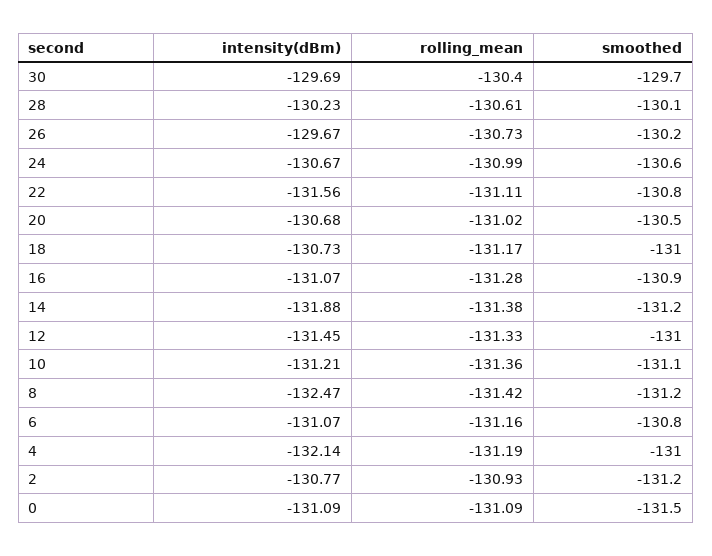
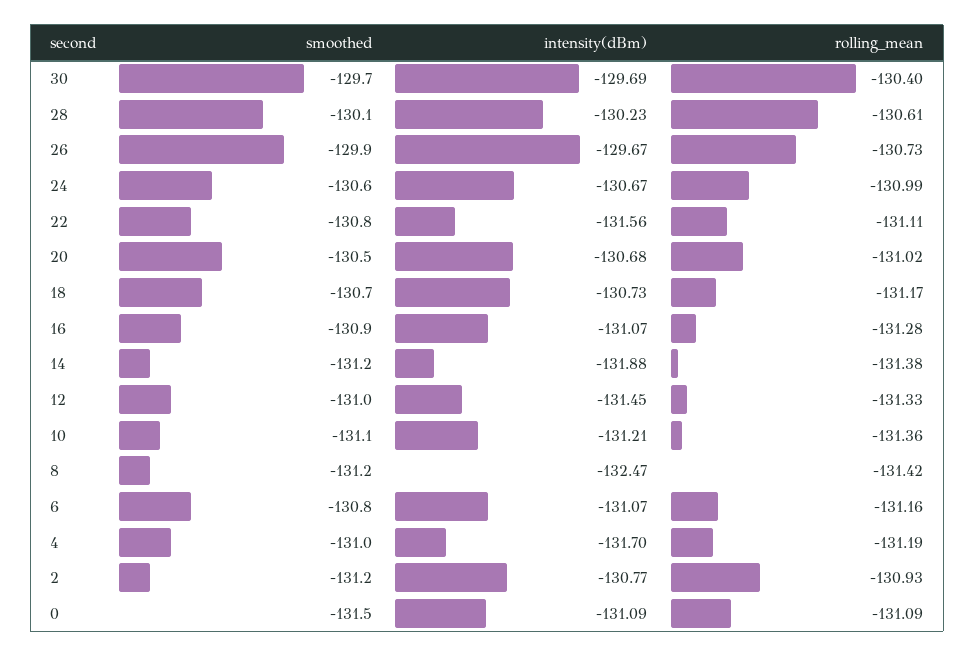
smoothed, 26: -130.2 -> -129.9
smoothed, 18: -131 -> -130.7
intensity(dBm), 4: -132.14 -> -131.7

